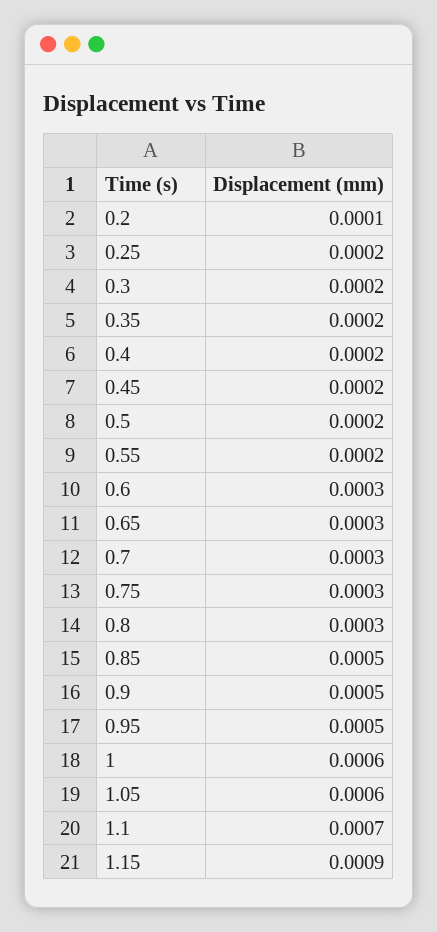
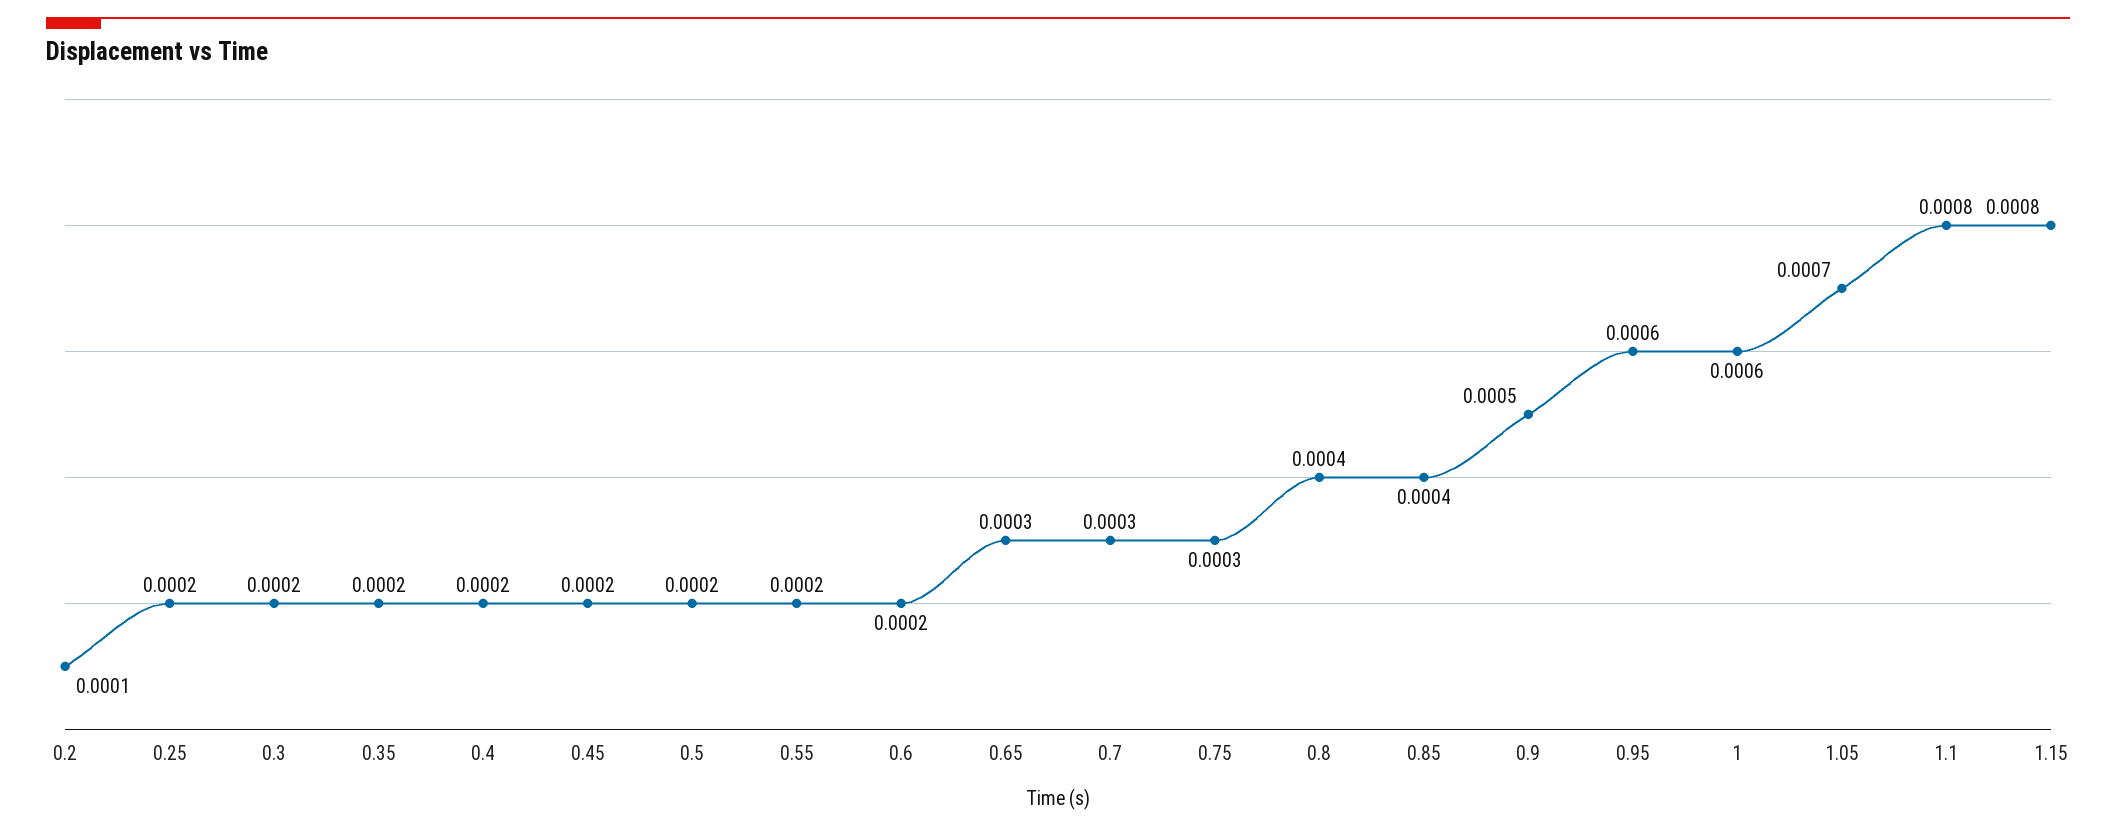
0.6: 0.0003 -> 0.0002
0.8: 0.0003 -> 0.0004
0.85: 0.0005 -> 0.0004
0.95: 0.0005 -> 0.0006
1.05: 0.0006 -> 0.0007
1.1: 0.0007 -> 0.0008
1.15: 0.0009 -> 0.0008

